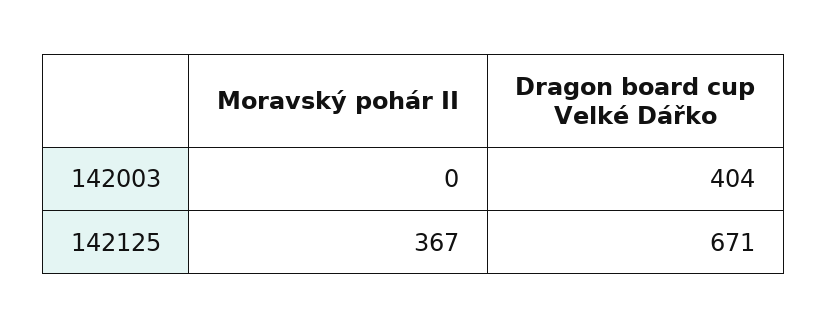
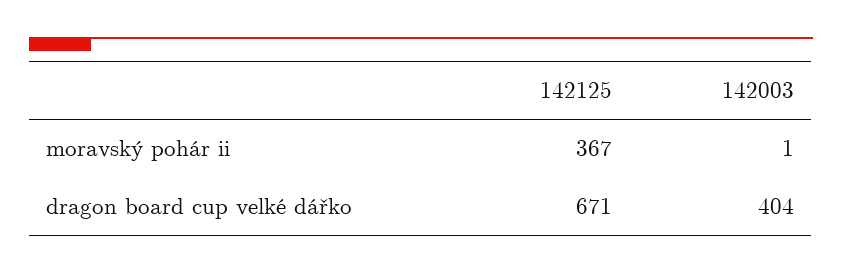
Moravský pohár II, 142003: 0 -> 1

